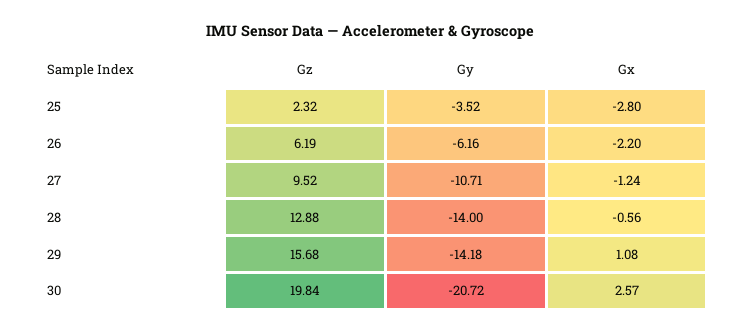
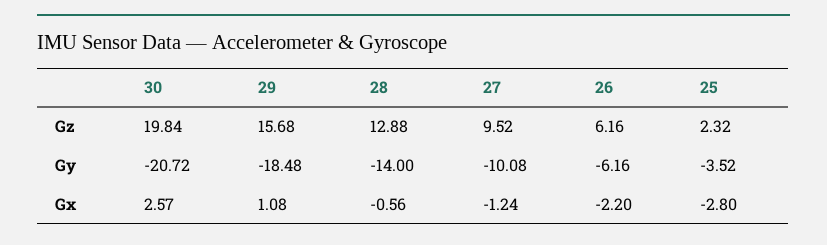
Gz, 26: 6.19 -> 6.16
Gy, 27: -10.71 -> -10.08
Gy, 29: -14.18 -> -18.48

